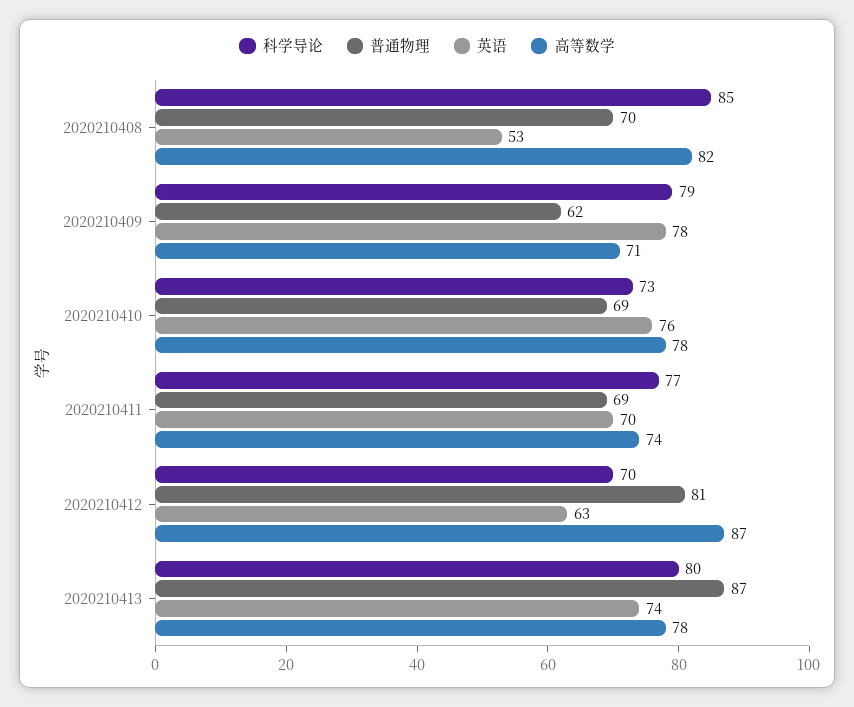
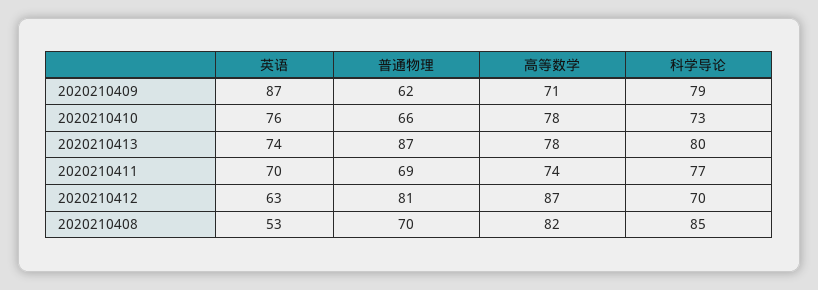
英语, 2020210409: 78 -> 87
普通物理, 2020210410: 69 -> 66

